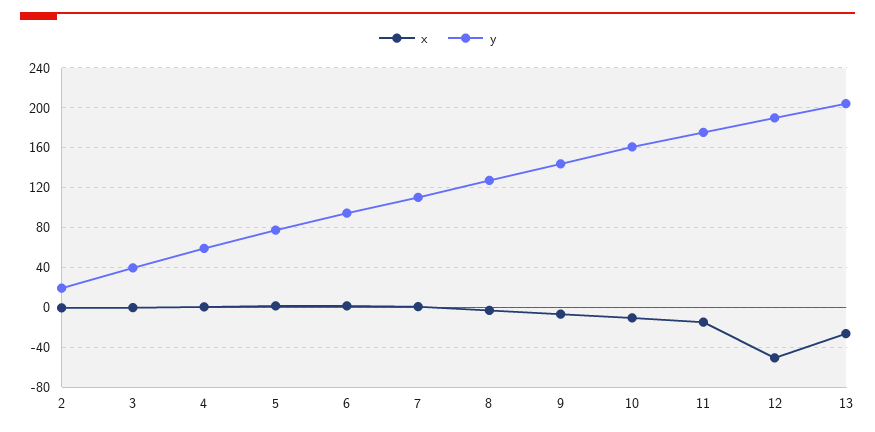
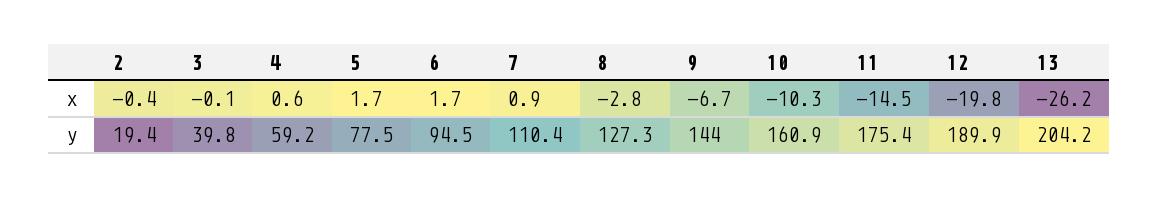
x, 12: -50 -> -19.8

